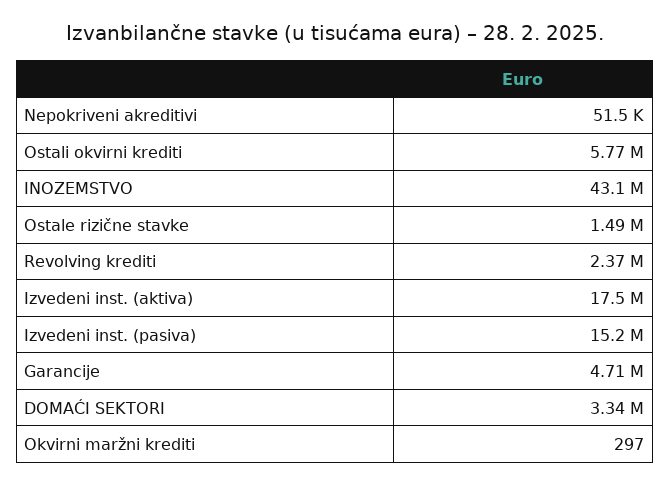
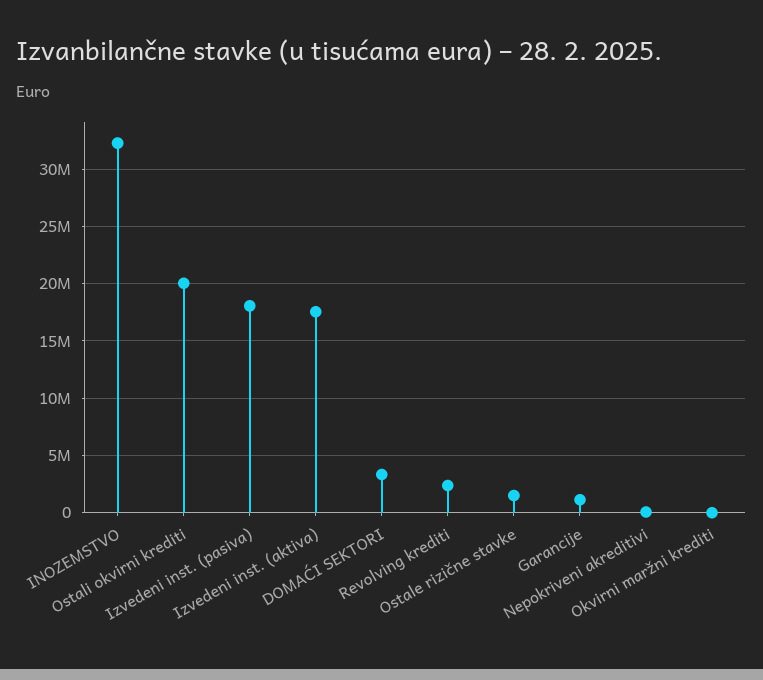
Ostali okvirni krediti: 5770000 -> 20000000
INOZEMSTVO: 43100000 -> 32000000
Izvedeni inst. (pasiva): 15200000 -> 18000000
Garancije: 4710000 -> 1000000

